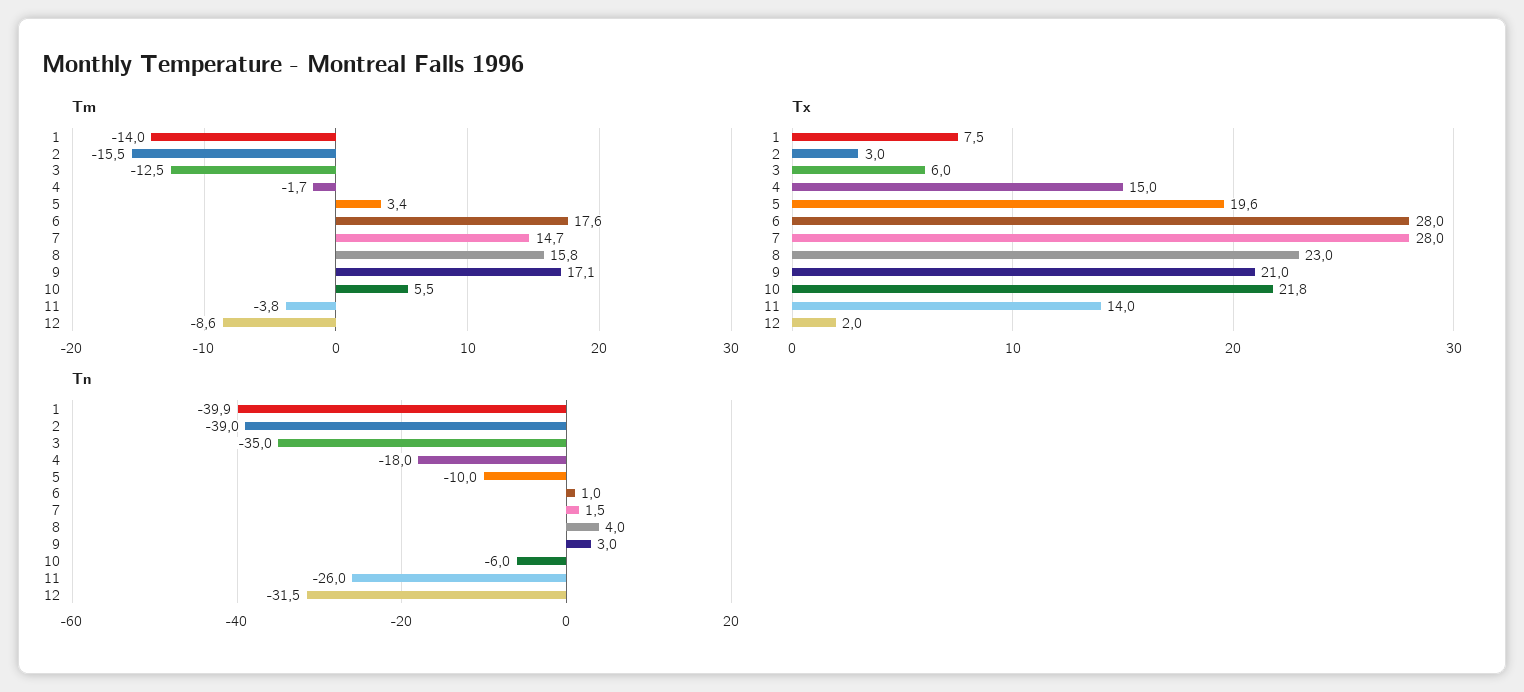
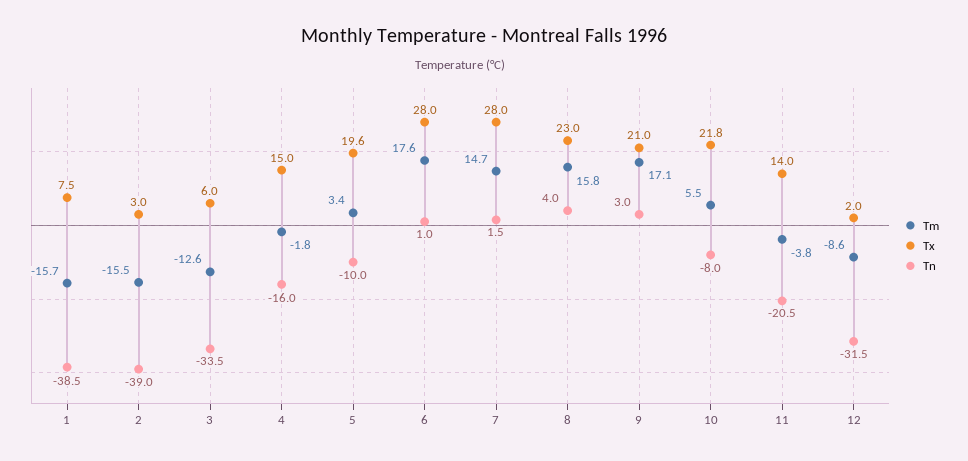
Tm, 1: -14 -> -15.7
Tm, 3: -12.5 -> -12.6
Tm, 4: -1.7 -> -1.8
Tn, 1: -39.9 -> -38.5
Tn, 3: -35 -> -33.5
Tn, 4: -18 -> -16
Tn, 10: -6 -> -8
Tn, 11: -26 -> -20.5

